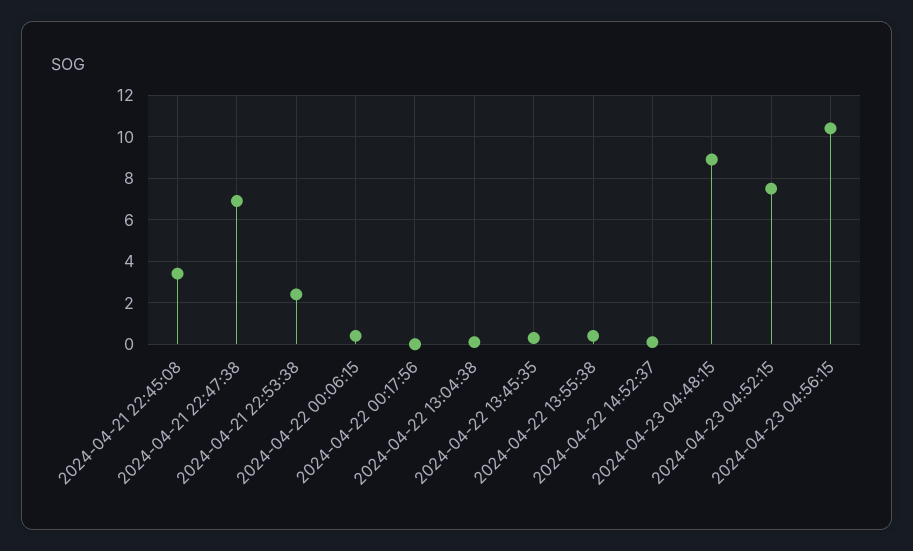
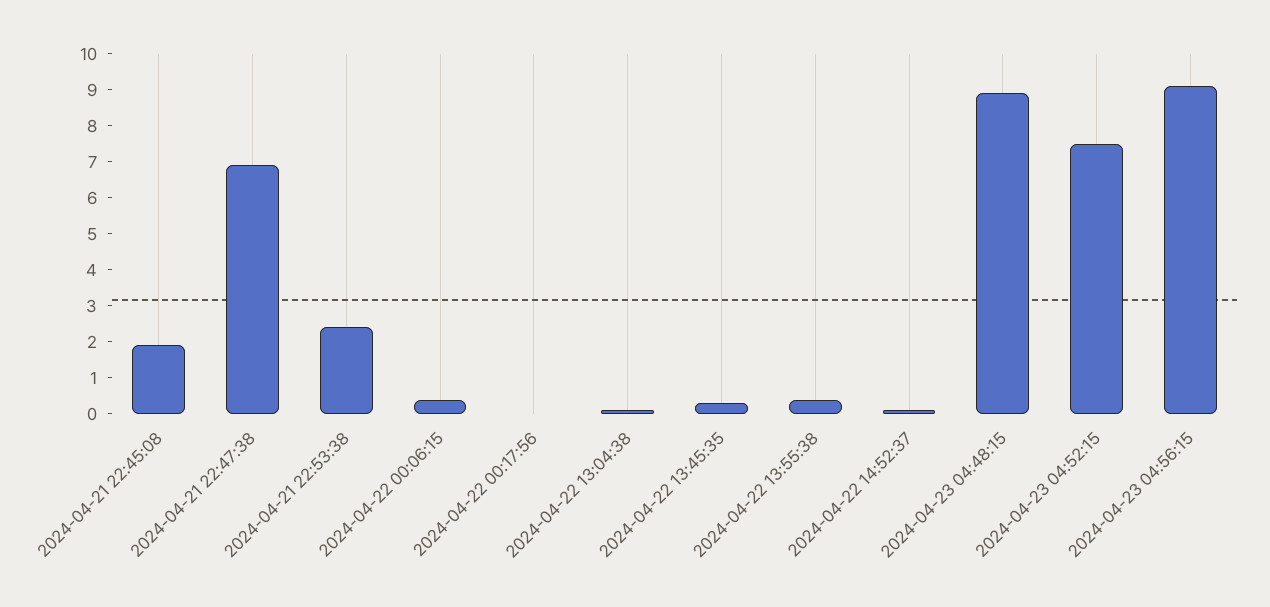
2024-04-21 22:45:08: 3.5 -> 2
2024-04-23 04:56:15: 10.5 -> 9

